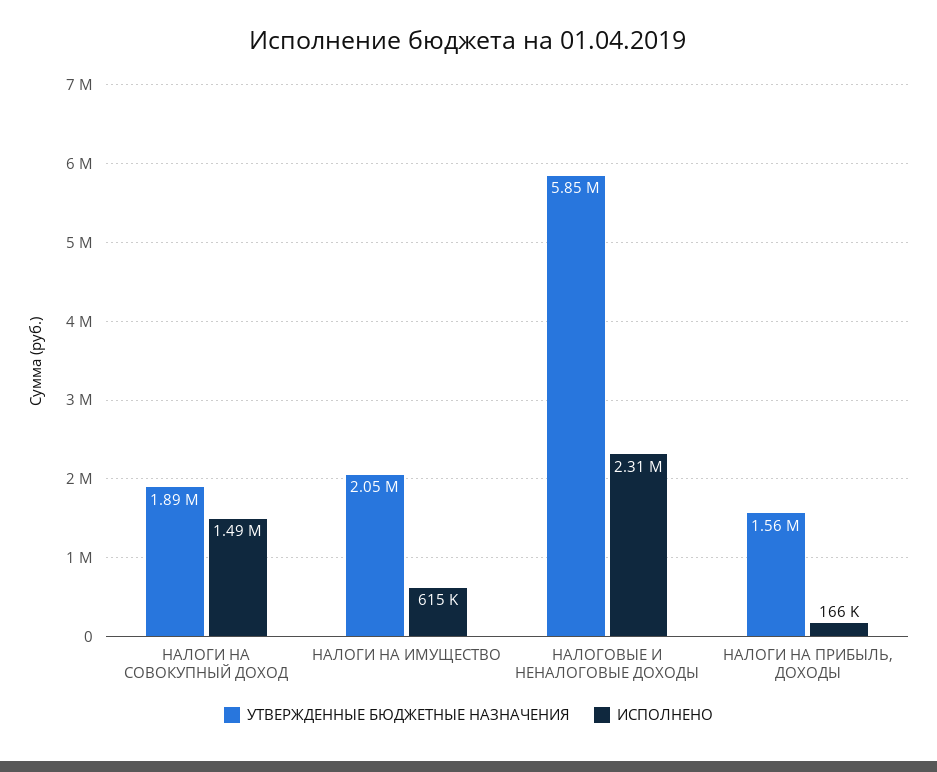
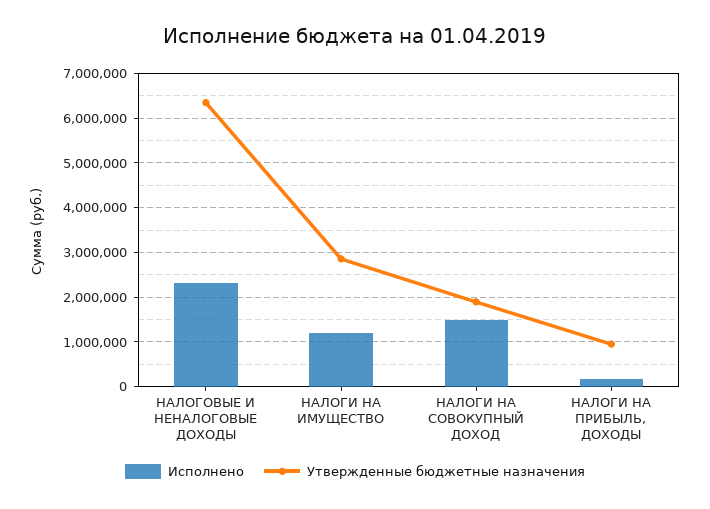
УТВЕРЖДЕННЫЕ БЮДЖЕТНЫЕ НАЗНАЧЕНИЯ, НАЛОГИ НА ИМУЩЕСТВО: 2050000 -> 2800000
ИСПОЛНЕНО, НАЛОГИ НА ИМУЩЕСТВО: 615000 -> 1200000
УТВЕРЖДЕННЫЕ БЮДЖЕТНЫЕ НАЗНАЧЕНИЯ, НАЛОГОВЫЕ И НЕНАЛОГОВЫЕ ДОХОДЫ: 5850000 -> 6400000
УТВЕРЖДЕННЫЕ БЮДЖЕТНЫЕ НАЗНАЧЕНИЯ, НАЛОГИ НА ПРИБЫЛЬ, ДОХОДЫ: 1560000 -> 1000000

